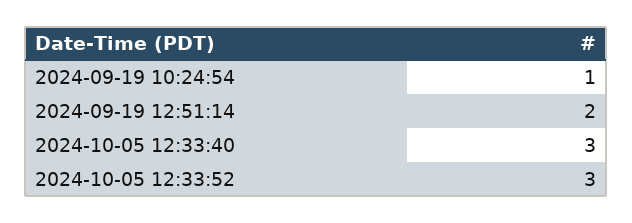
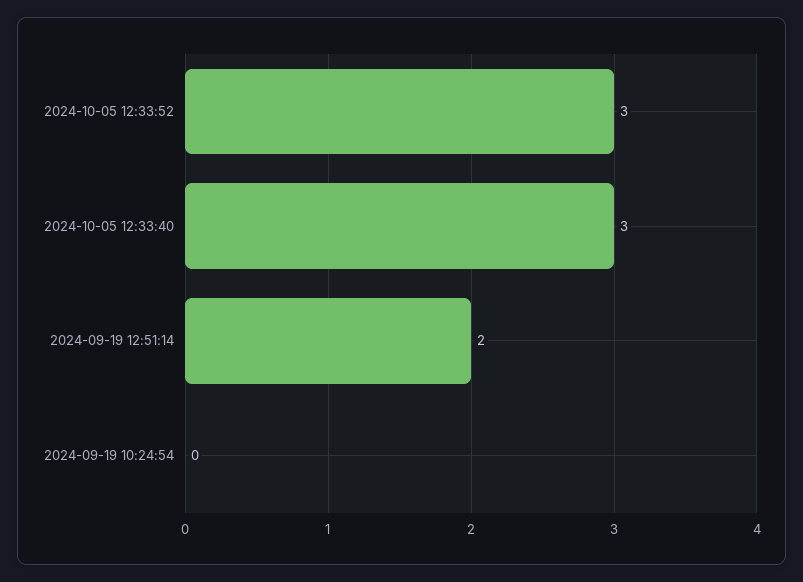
2024-09-19 10:24:54: 1 -> 0

